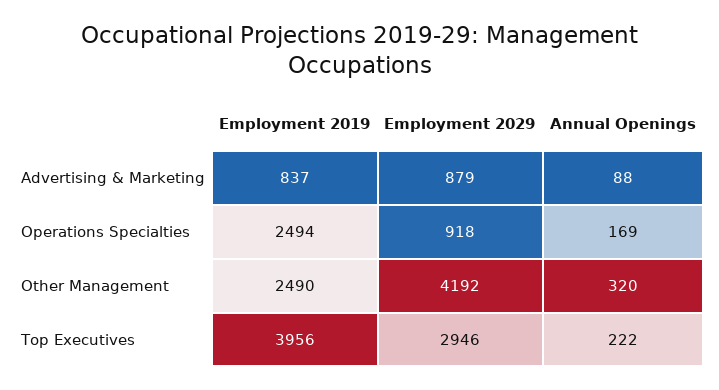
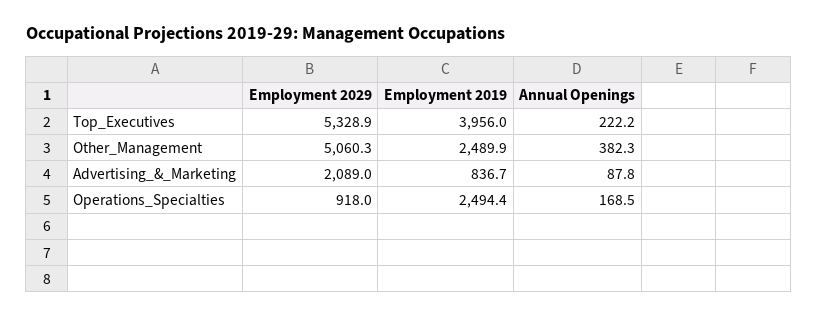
Employment 2029, Advertising & Marketing: 879 -> 2089
Employment 2029, Other Management: 4192 -> 5060.3
Annual Openings, Other Management: 320 -> 382.3
Employment 2029, Top Executives: 2946 -> 5328.9

